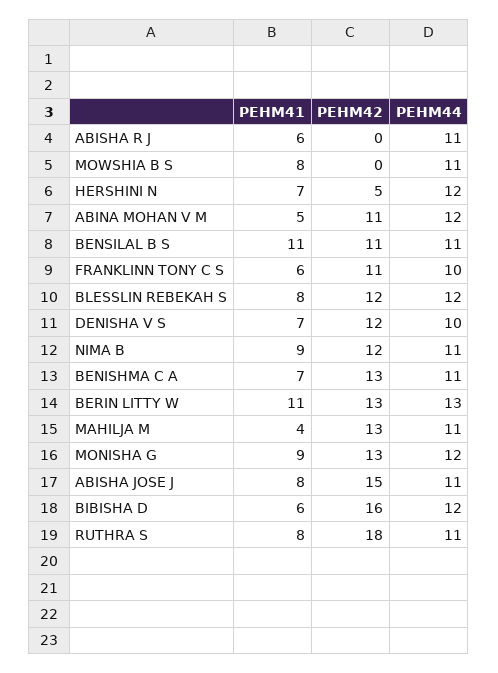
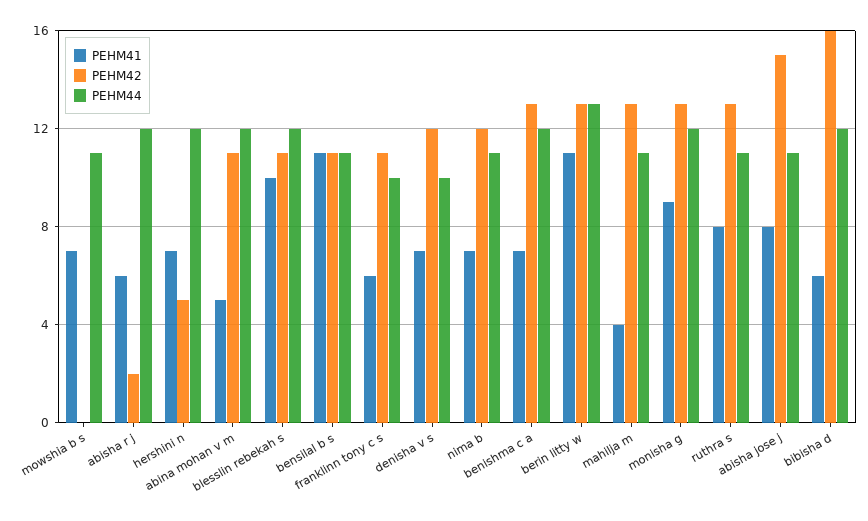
PEHM42, ABISHA R J: 0 -> 2
PEHM44, ABISHA R J: 11 -> 12
PEHM41, MOWSHIA B S: 8 -> 7
PEHM41, BLESSLIN REBEKAH S: 8 -> 10
PEHM42, BLESSLIN REBEKAH S: 12 -> 11
PEHM41, NIMA B: 9 -> 7
PEHM44, BENISHMA C A: 11 -> 12
PEHM42, RUTHRA S: 18 -> 13

